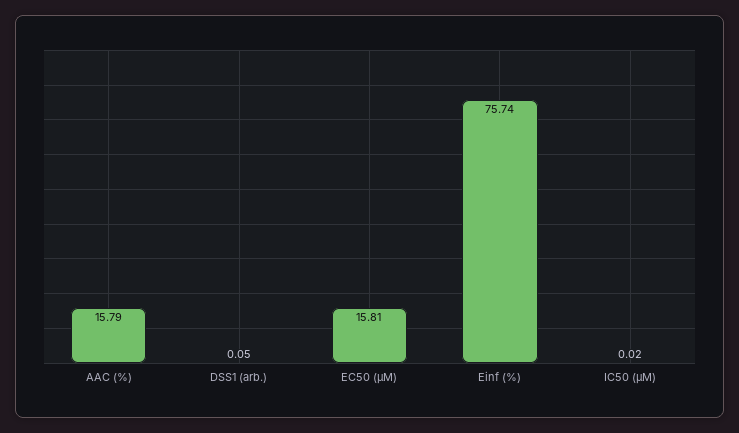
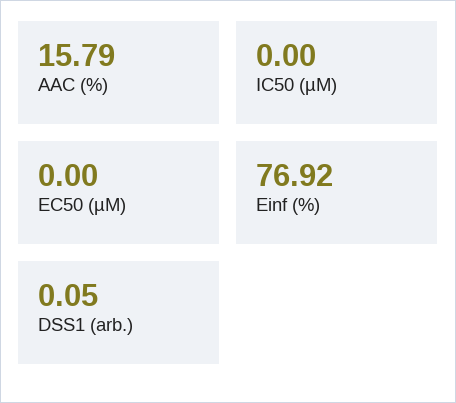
EC50 (µM): 15.81 -> 0
Einf (%): 75.74 -> 76.92
IC50 (µM): 0.02 -> 0

